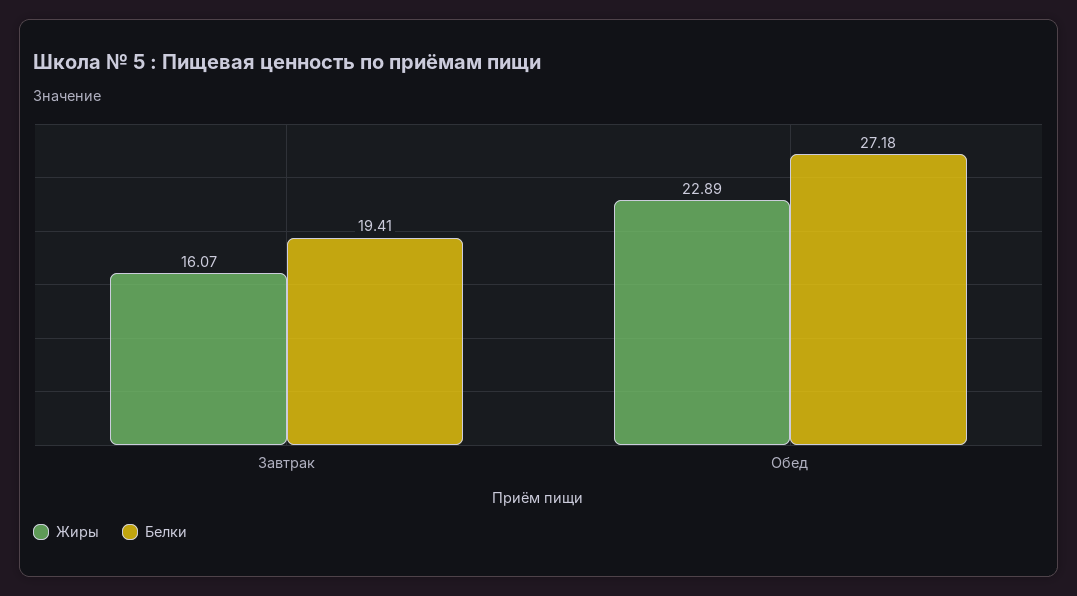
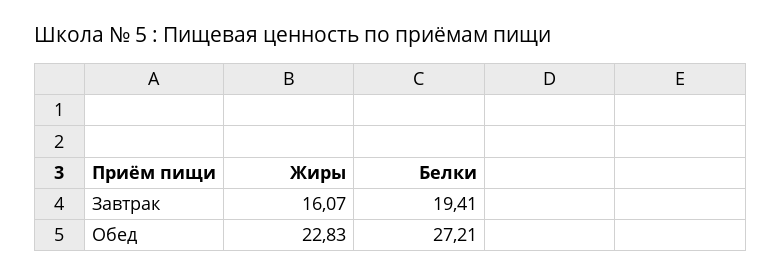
Жиры, Обед: 22.89 -> 22.83
Белки, Обед: 27.18 -> 27.21

